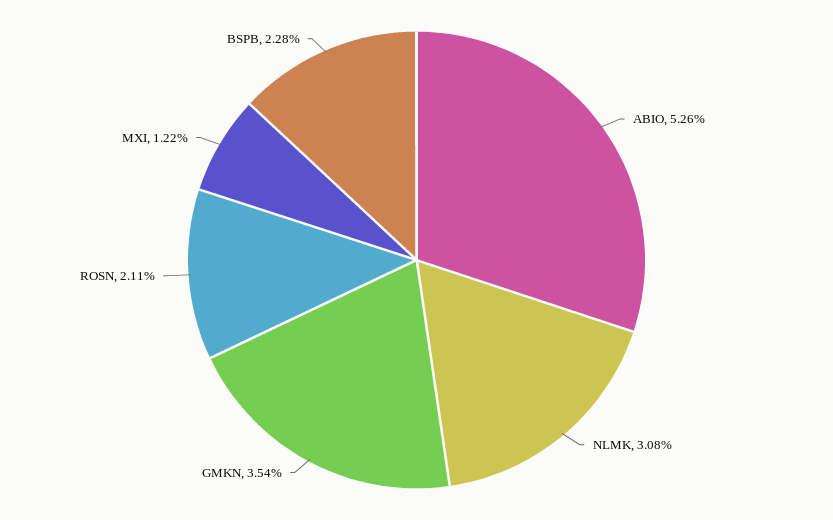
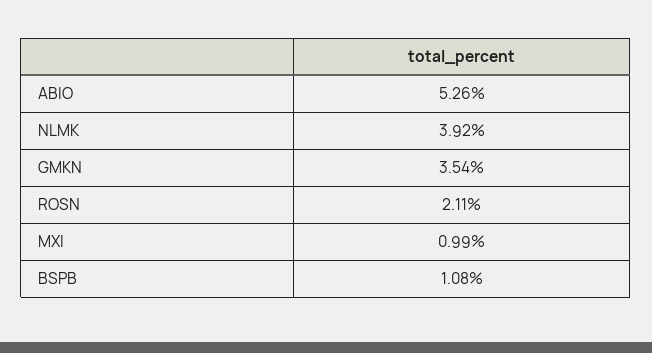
NLMK: 3.08 -> 3.92
MXI: 1.22 -> 0.99
BSPB: 2.28 -> 1.08

